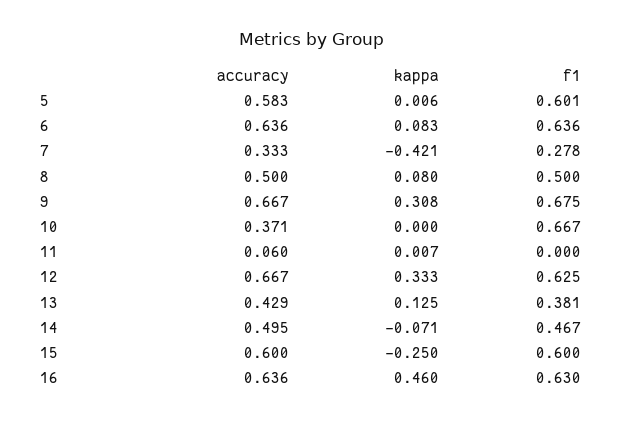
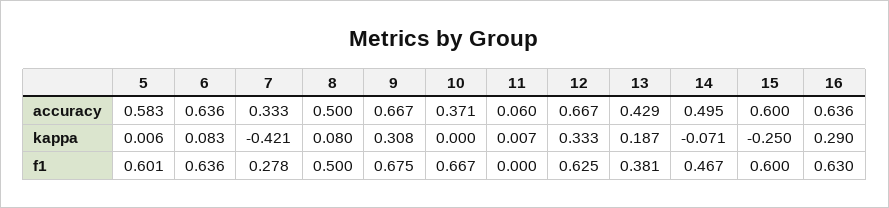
kappa, 13: 0.125 -> 0.187
kappa, 16: 0.46 -> 0.29

